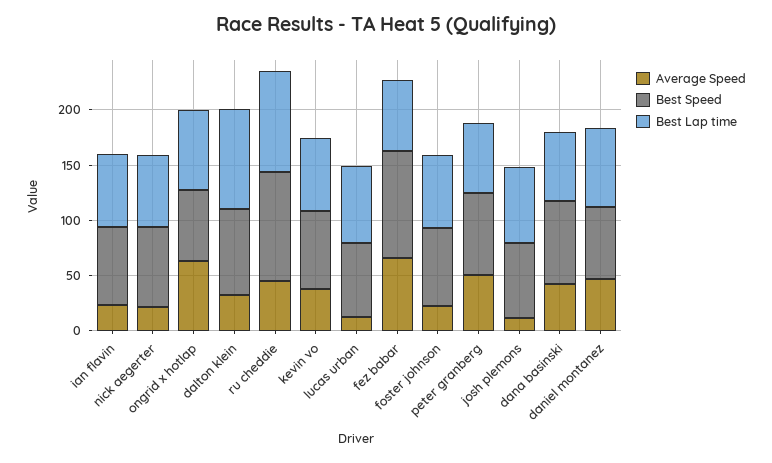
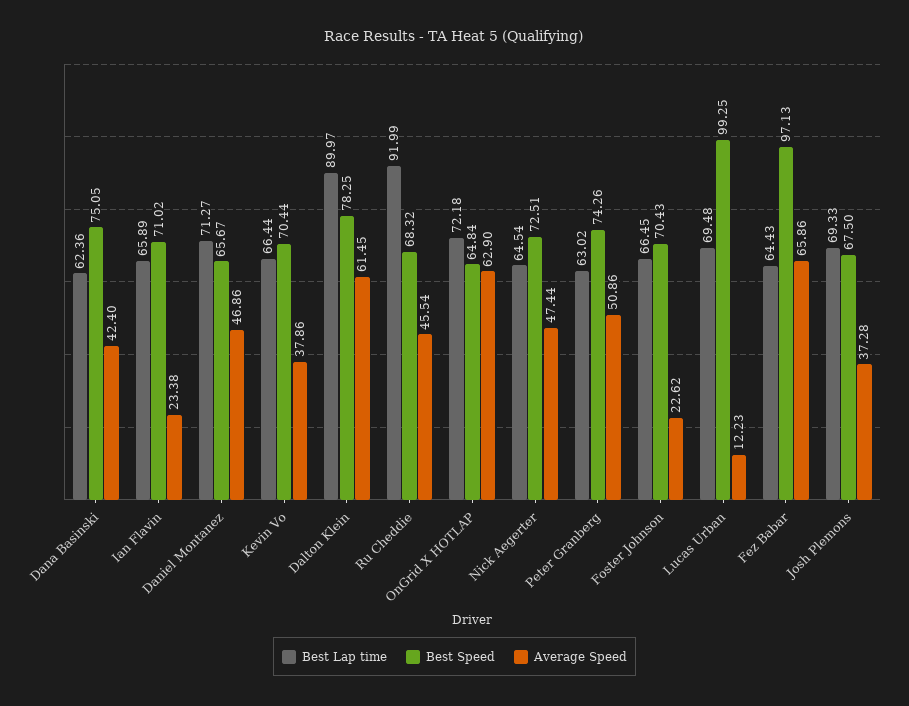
Average Speed, nick aegerter: 20 -> 47.44
Average Speed, dalton klein: 30 -> 61.45
Best Speed, ru cheddie: 100 -> 68.32
Best Speed, lucas urban: 70 -> 99.25
Average Speed, josh plemons: 10 -> 37.28

